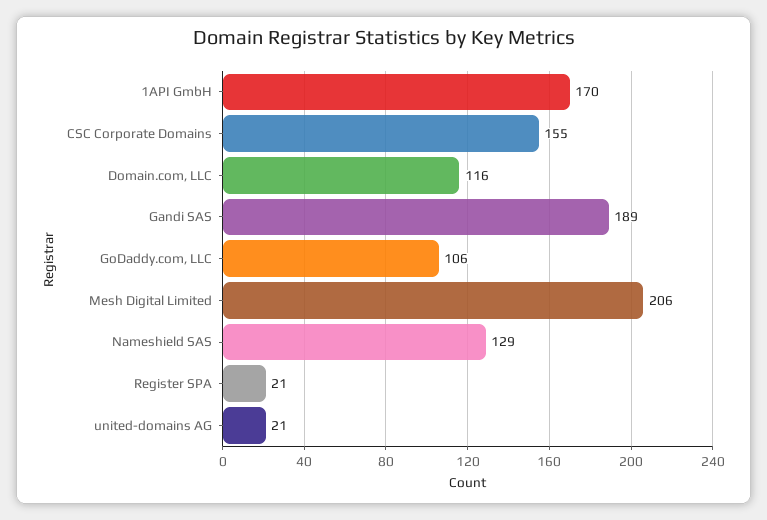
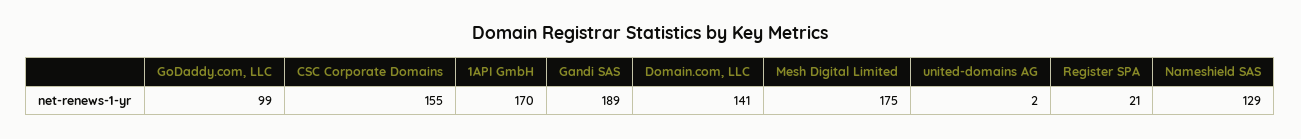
Domain.com, LLC: 116 -> 141
GoDaddy.com, LLC: 106 -> 99
Mesh Digital Limited: 206 -> 175
united-domains AG: 21 -> 2

